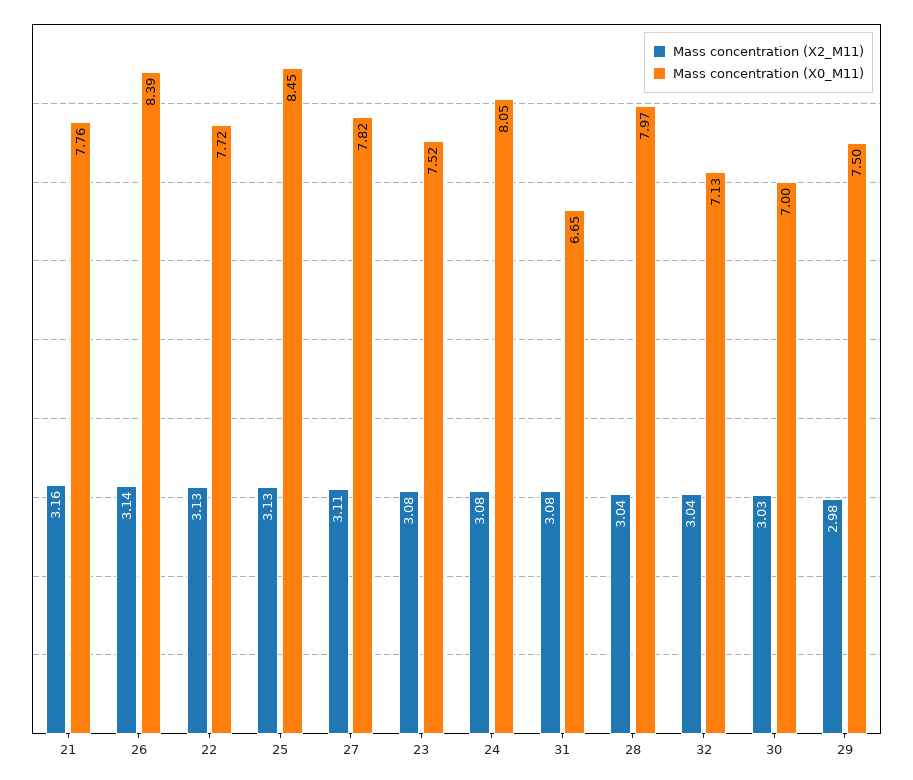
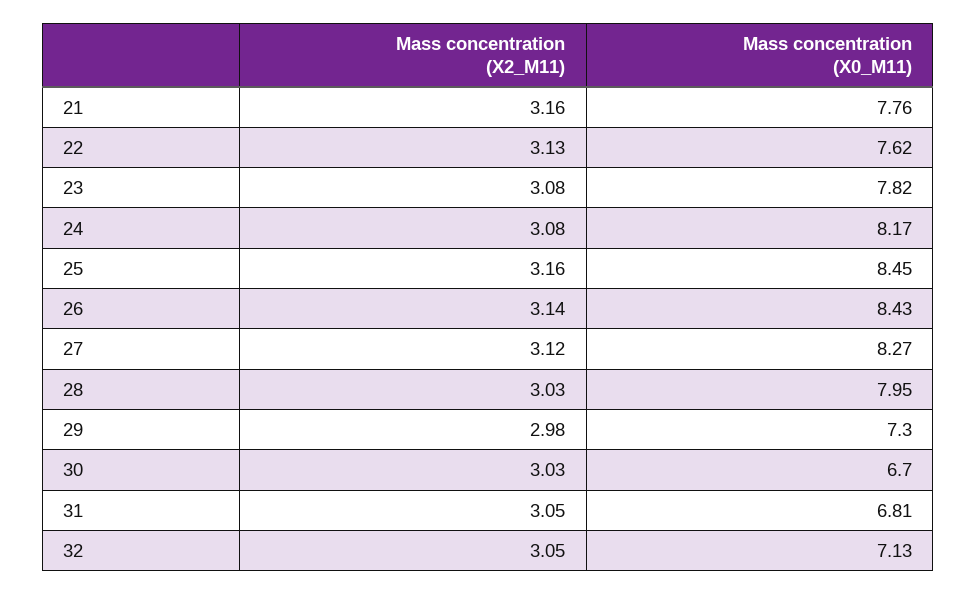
Mass concentration (X0_M11), 26: 8.39 -> 8.43
Mass concentration (X0_M11), 22: 7.72 -> 7.62
Mass concentration (X2_M11), 25: 3.13 -> 3.16
Mass concentration (X2_M11), 27: 3.11 -> 3.12
Mass concentration (X0_M11), 27: 7.82 -> 8.27
Mass concentration (X0_M11), 23: 7.52 -> 7.82
Mass concentration (X0_M11), 24: 8.05 -> 8.17
Mass concentration (X2_M11), 31: 3.08 -> 3.05
Mass concentration (X0_M11), 31: 6.65 -> 6.81
Mass concentration (X2_M11), 28: 3.04 -> 3.03
Mass concentration (X0_M11), 28: 7.97 -> 7.95
Mass concentration (X2_M11), 32: 3.04 -> 3.05
Mass concentration (X0_M11), 30: 7 -> 6.7
Mass concentration (X0_M11), 29: 7.5 -> 7.3

